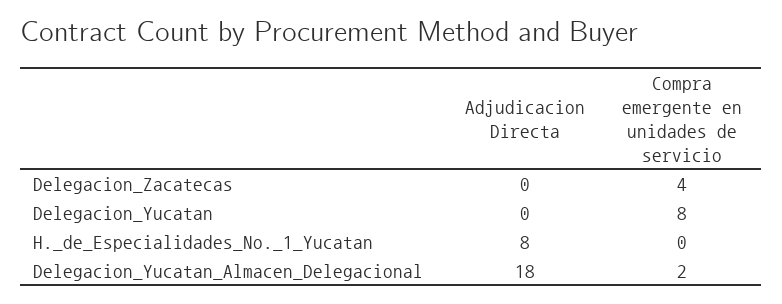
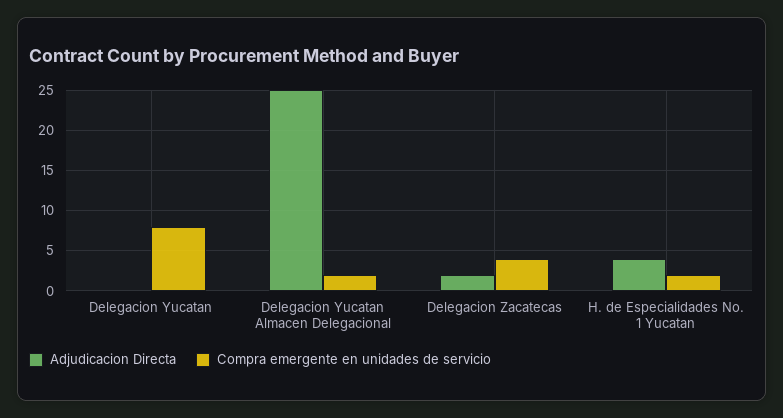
Adjudicacion Directa, Delegacion_Zacatecas: 0 -> 2
Adjudicacion Directa, H._de_Especialidades_No._1_Yucatan: 8 -> 4
Compra emergente en unidades de servicio, H._de_Especialidades_No._1_Yucatan: 0 -> 2
Adjudicacion Directa, Delegacion_Yucatan_Almacen_Delegacional: 18 -> 25

